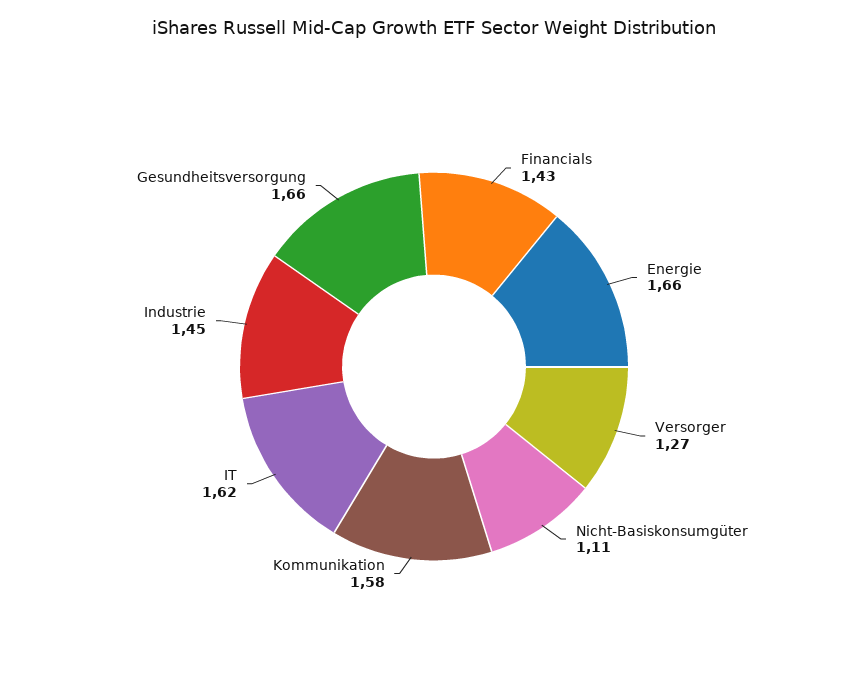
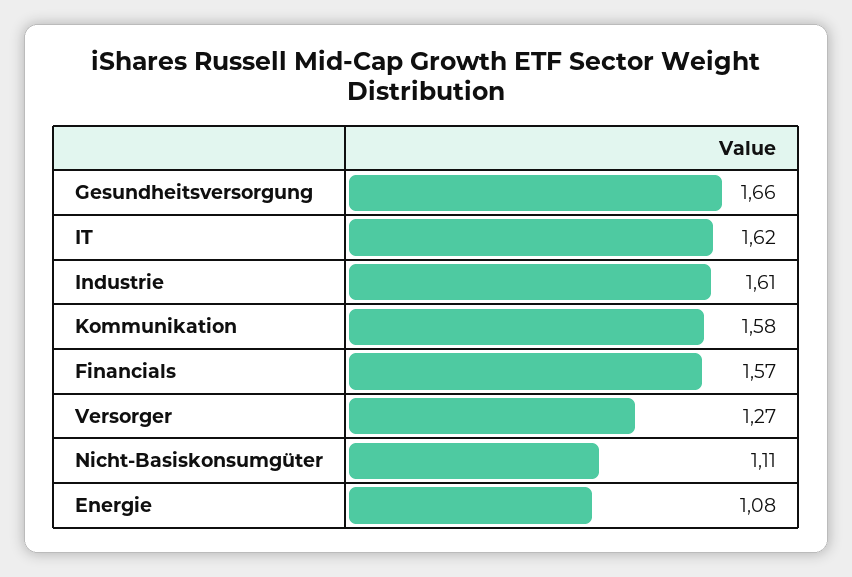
Financials: 1.43 -> 1.57
Energie: 1.66 -> 1.08
Industrie: 1.45 -> 1.61

